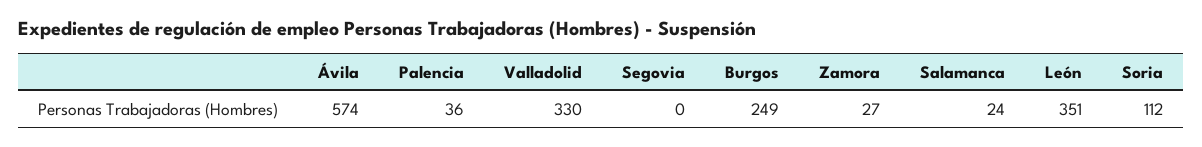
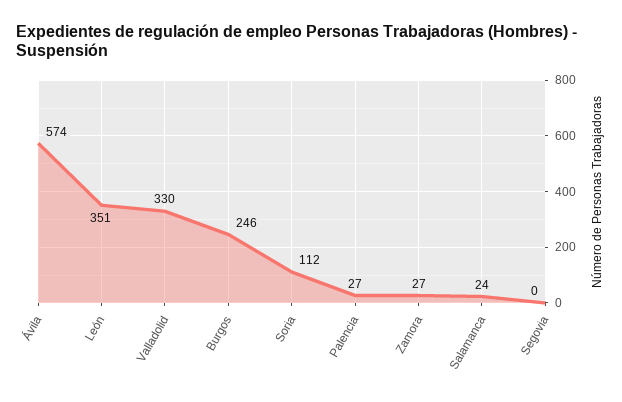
Palencia: 36 -> 27
Burgos: 249 -> 246

